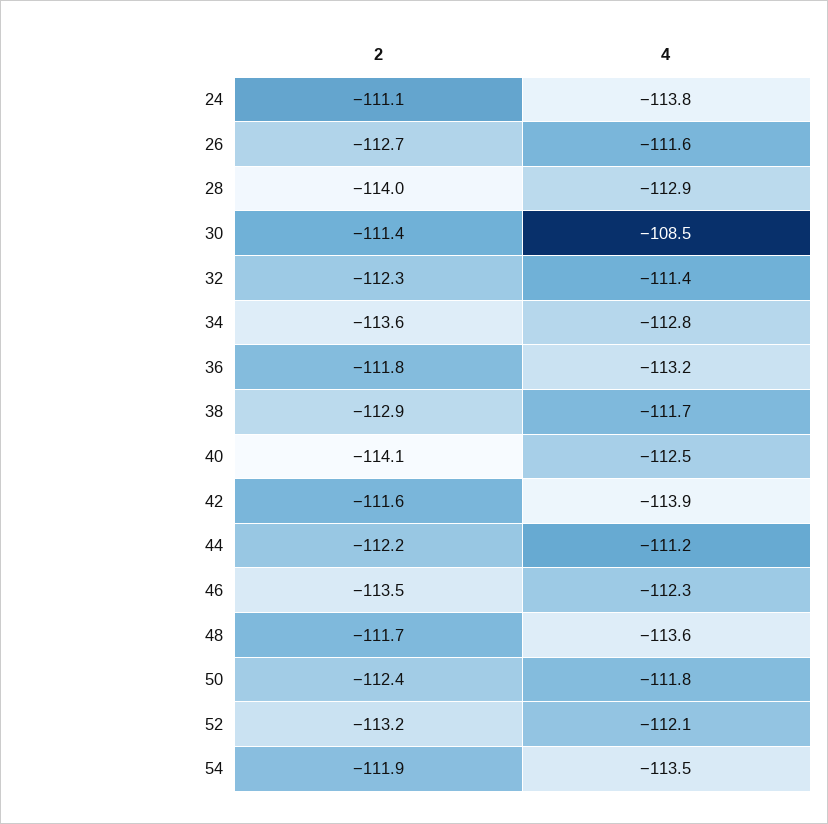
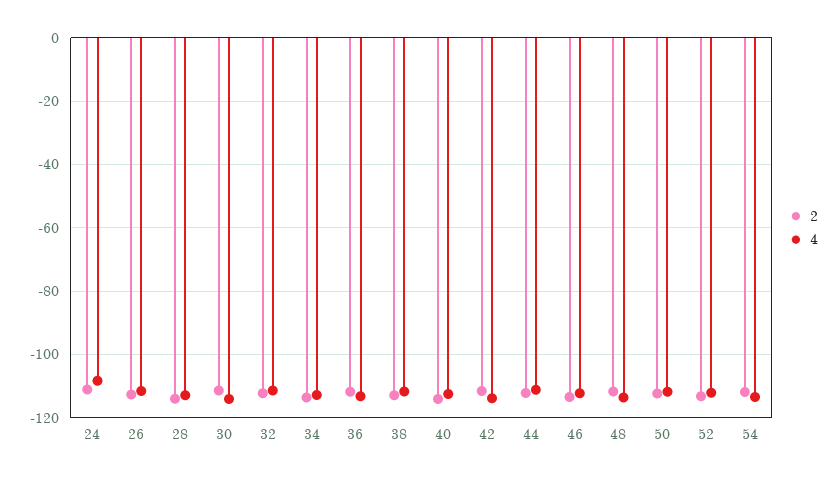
4, 24: -113.8 -> -108
4, 30: -108.5 -> -114

